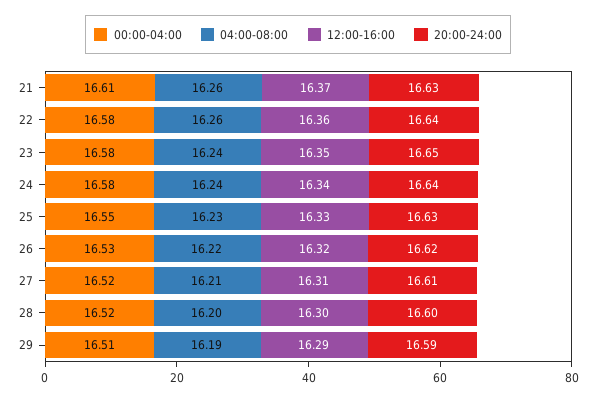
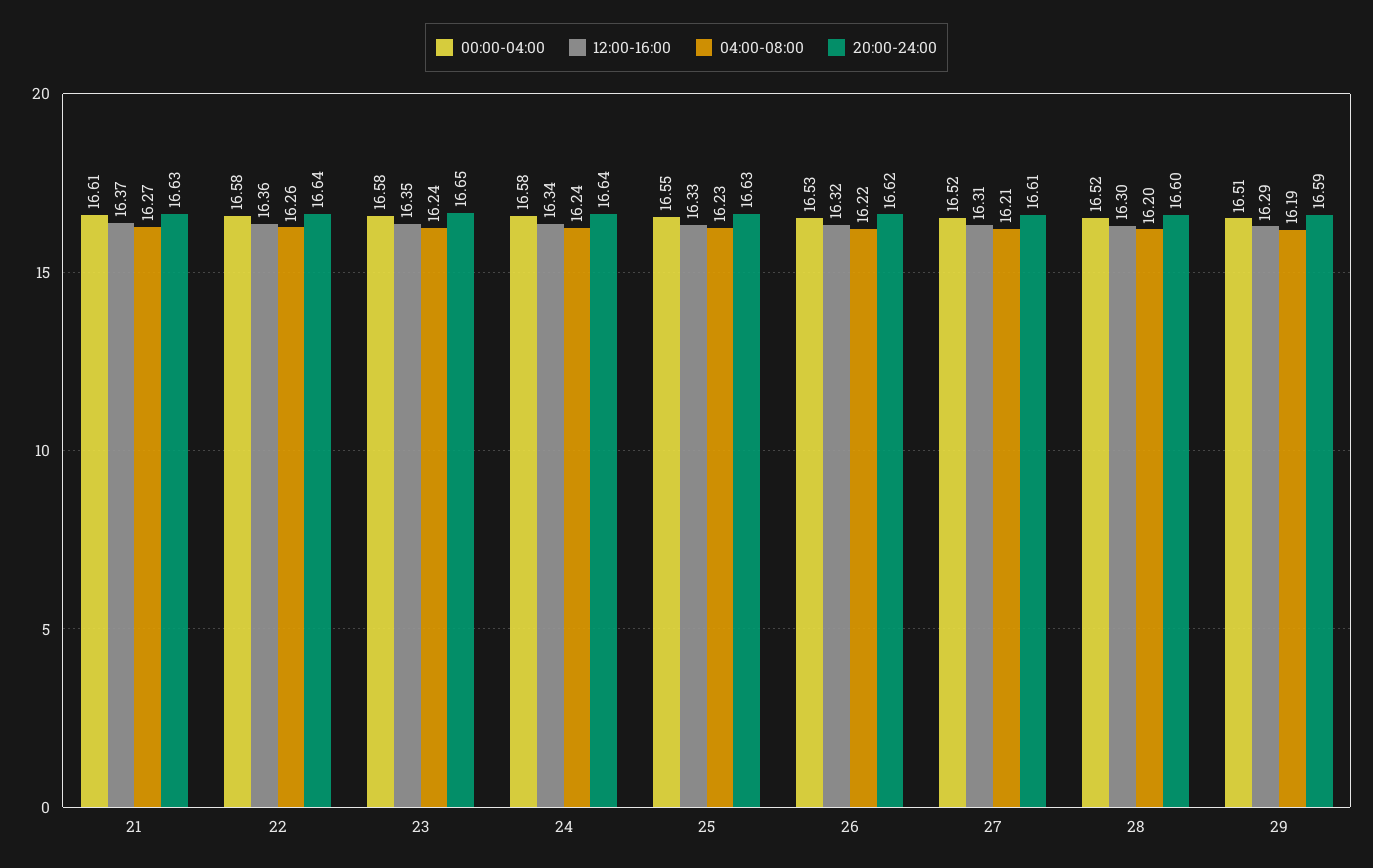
04:00-08:00, 21: 16.26 -> 16.27

